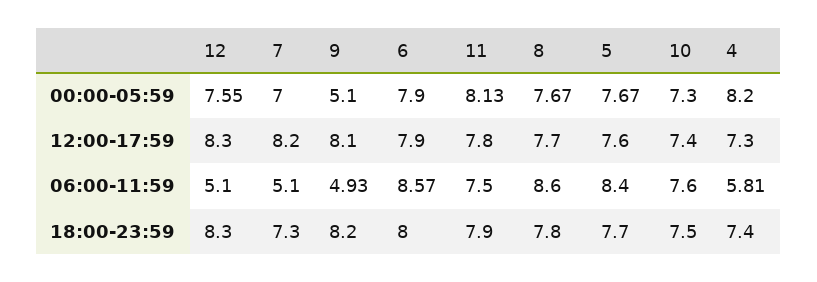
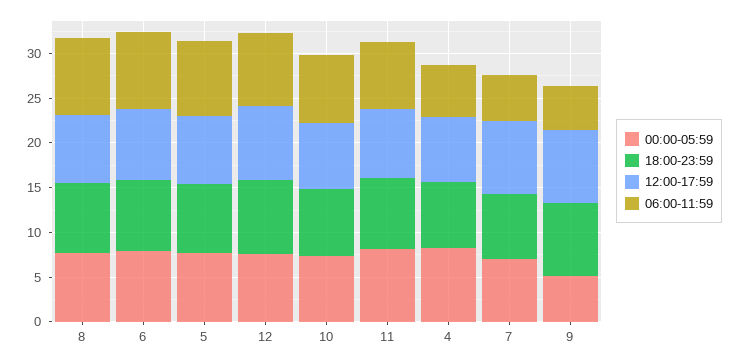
06:00-11:59, 12: 5.1 -> 8

